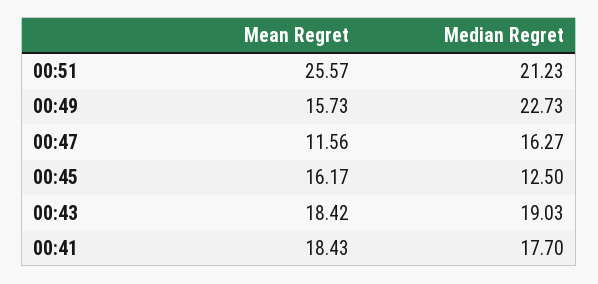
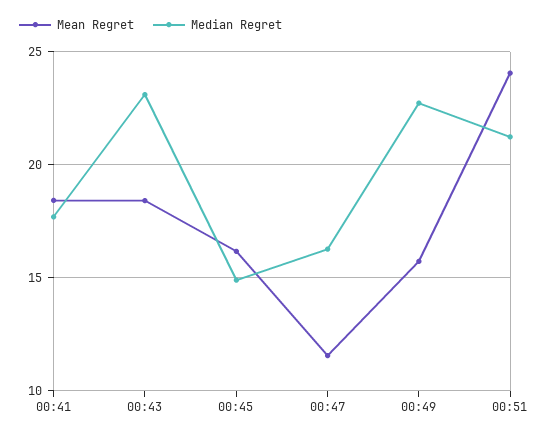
Mean Regret, 00:51: 25.57 -> 24
Median Regret, 00:45: 12.5 -> 15
Median Regret, 00:43: 19.03 -> 23

